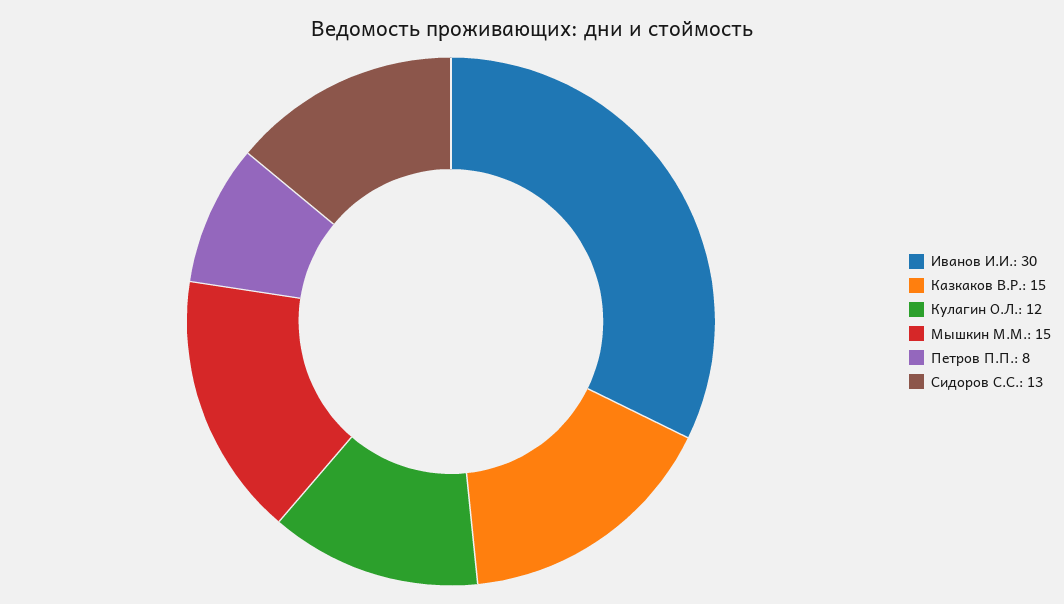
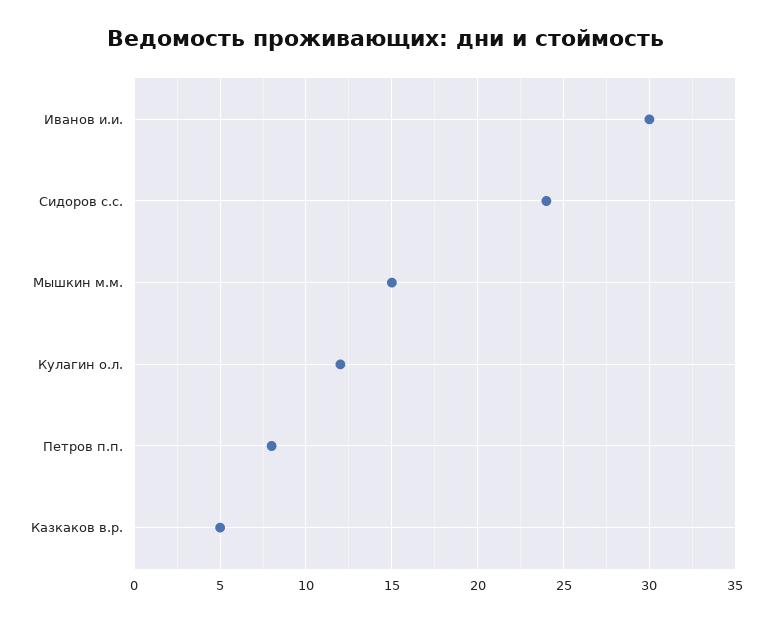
Казкаков В.Р.: 15 -> 5
Сидоров С.С.: 13 -> 24

